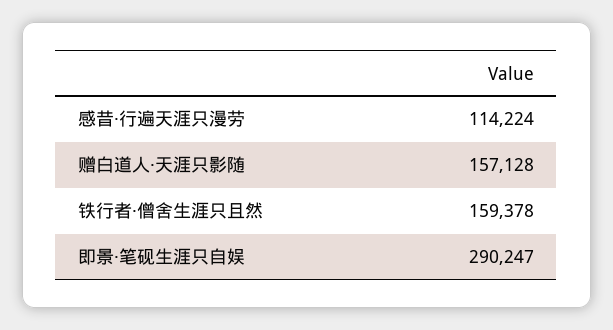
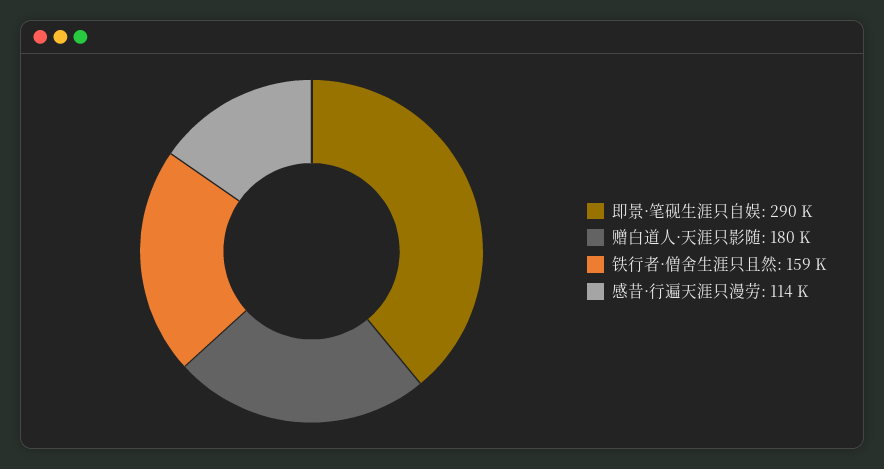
赠白道人·天涯只影随: 157128 -> 180000

